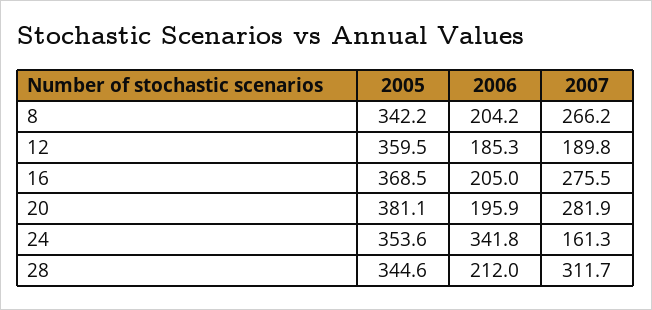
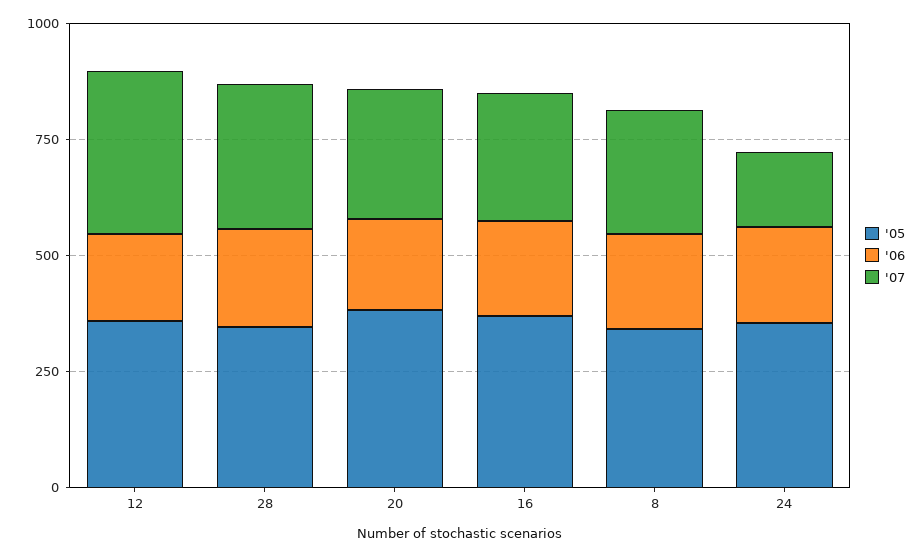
2007, 12: 189.8 -> 350
2006, 24: 341.8 -> 200

